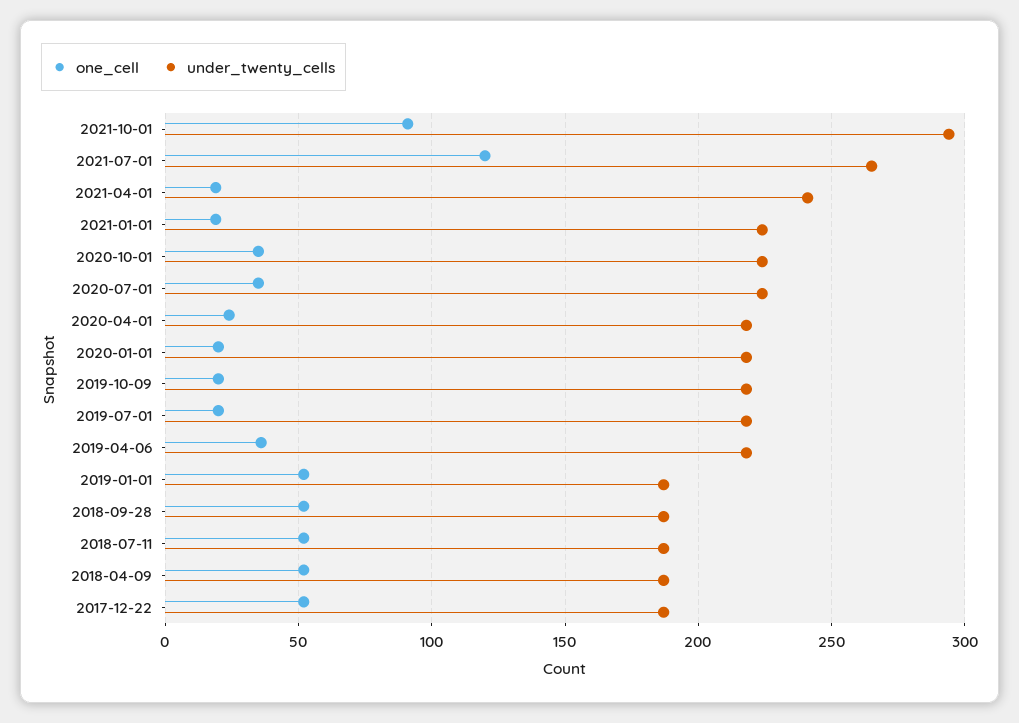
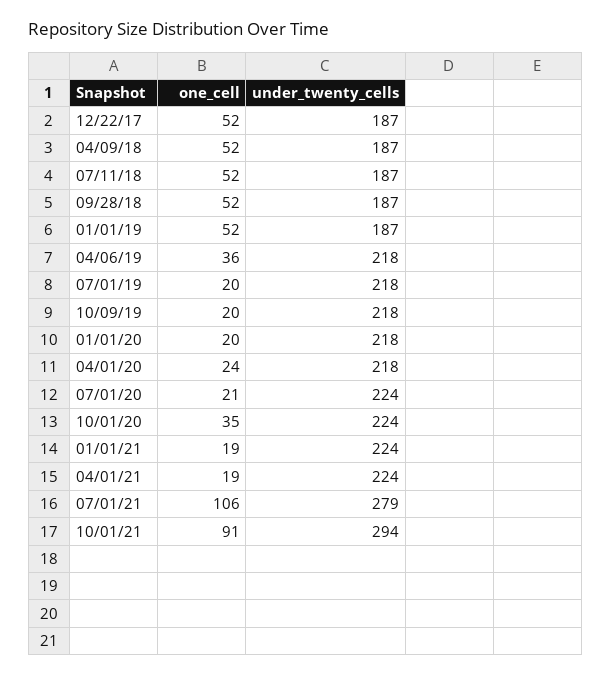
one_cell, 2021-07-01: 120 -> 106
under_twenty_cells, 2021-07-01: 265 -> 279
under_twenty_cells, 2021-04-01: 240 -> 224
one_cell, 2020-07-01: 35 -> 21

